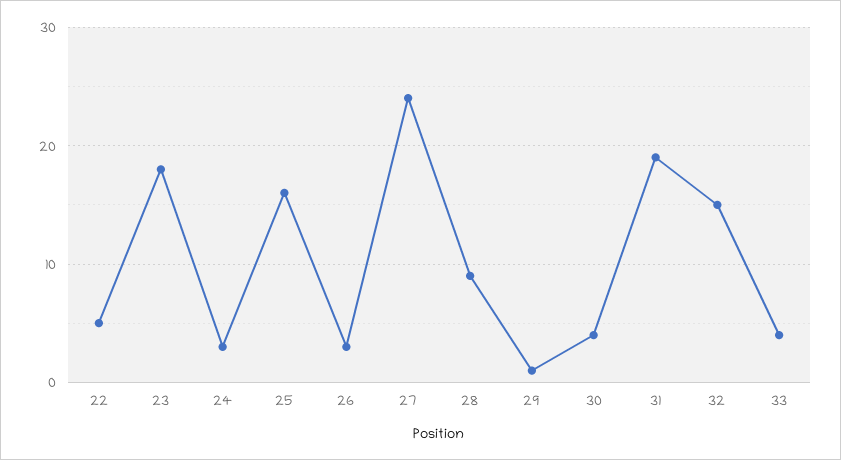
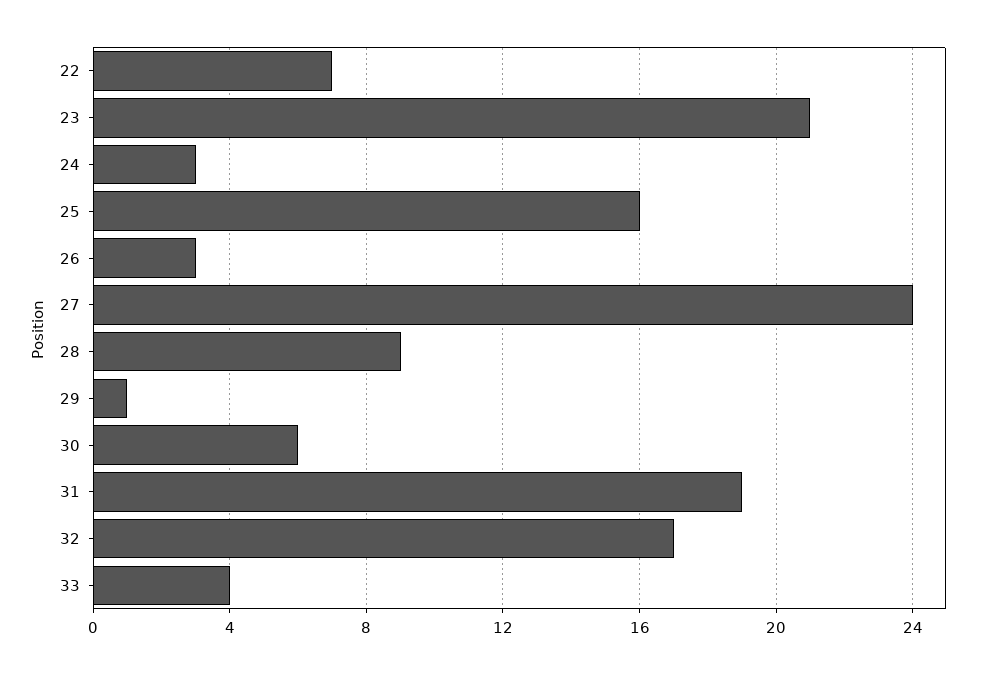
22: 5 -> 7
23: 18 -> 21
30: 4 -> 6
32: 15 -> 17

